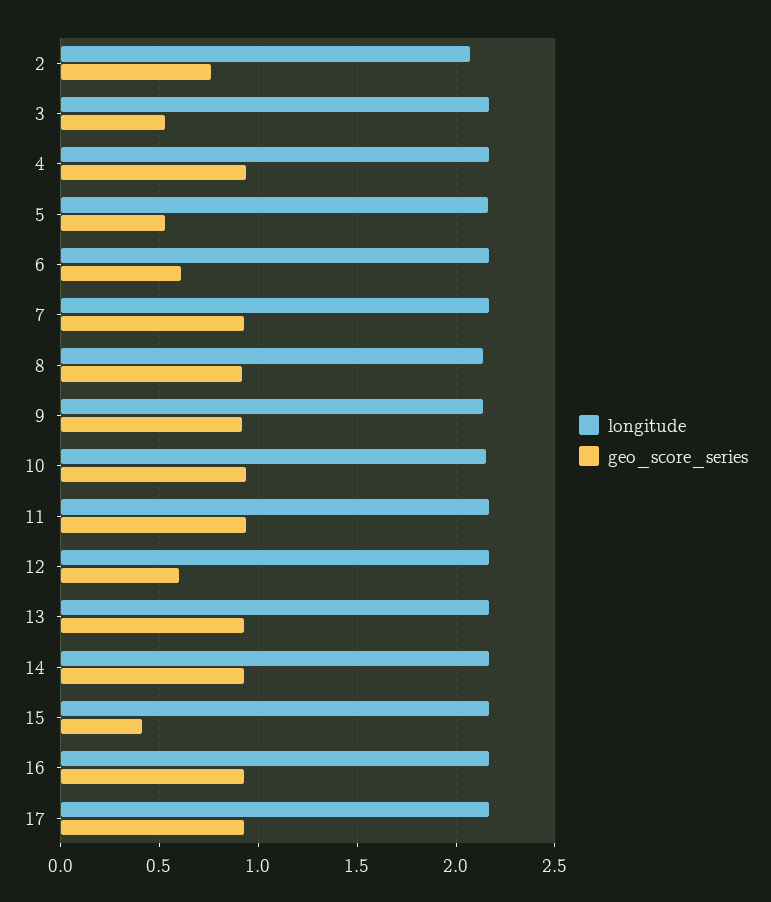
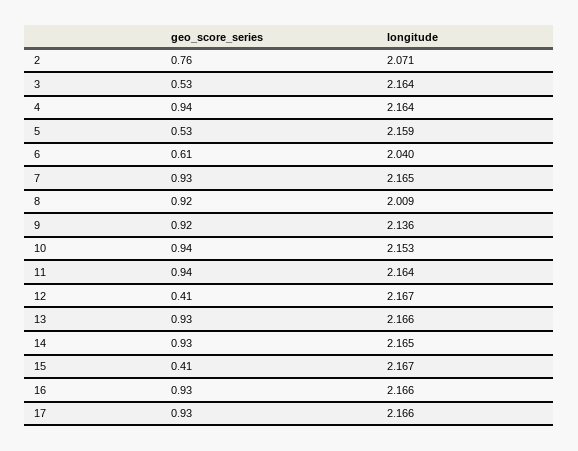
longitude, 6: 2.15 -> 2.04
longitude, 8: 2.15 -> 2.009
geo_score_series, 12: 0.6 -> 0.41

